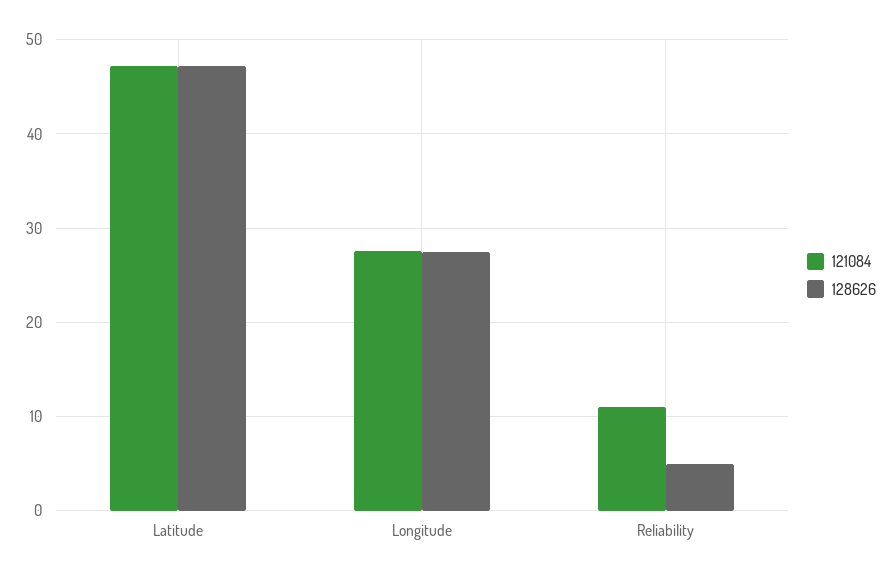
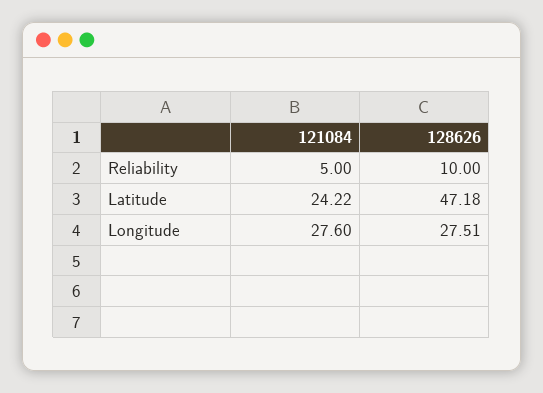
121084, Latitude: 47 -> 24.22
121084, Reliability: 11 -> 5
128626, Reliability: 5 -> 10

